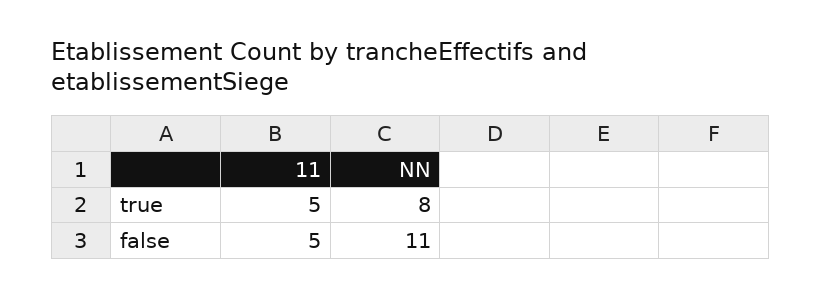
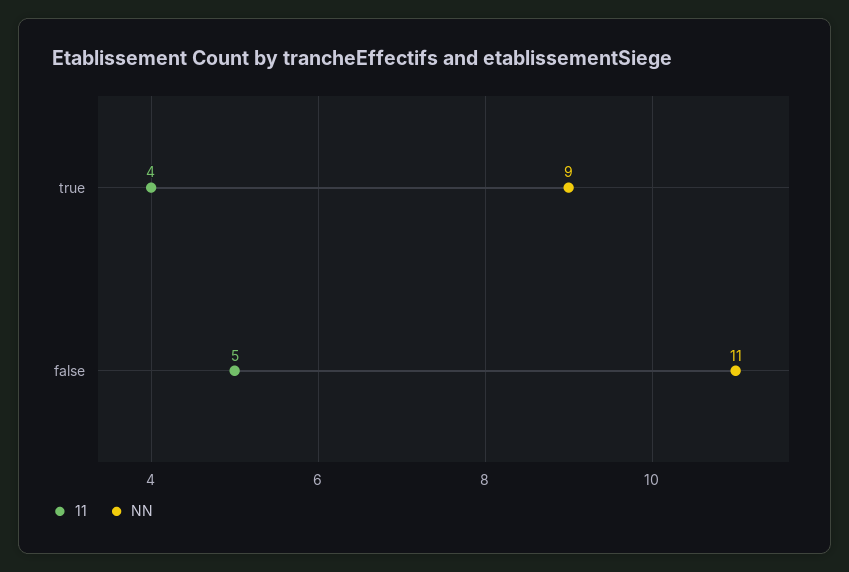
11, true: 5 -> 4
NN, true: 8 -> 9

